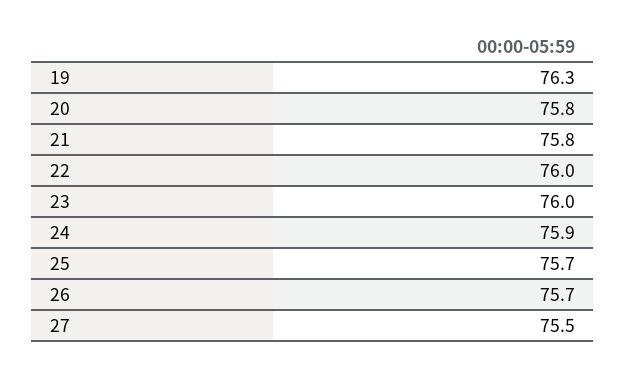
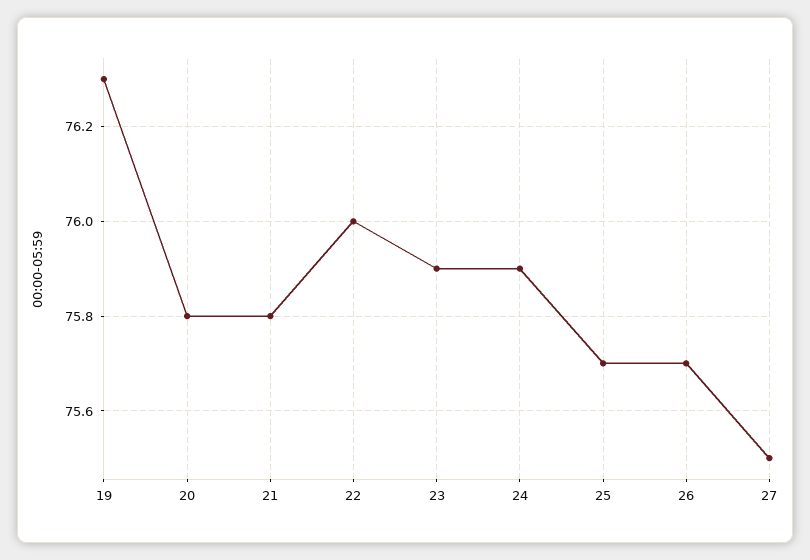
23: 76 -> 75.9

